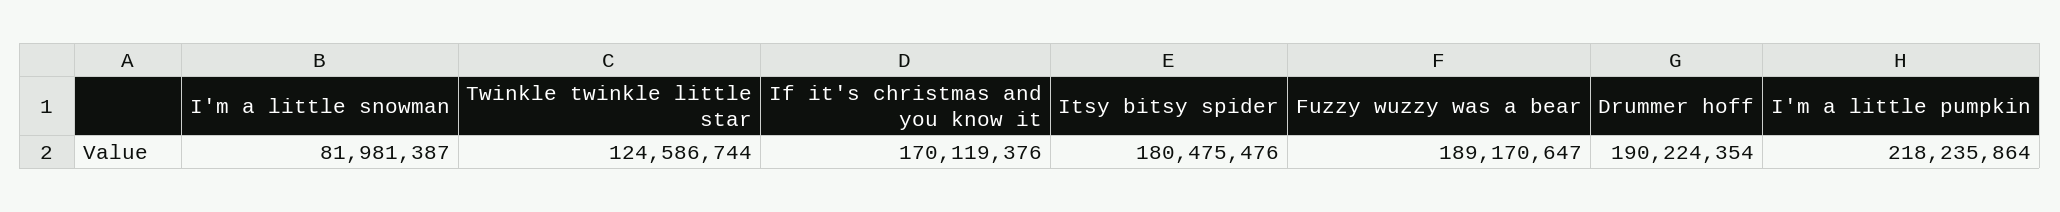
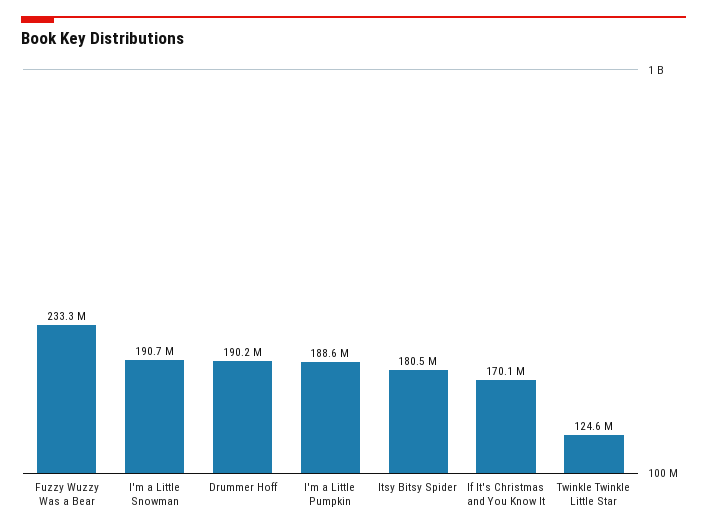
I'm a little snowman: 81981387 -> 190700000
Fuzzy wuzzy was a bear: 189170647 -> 233300000
I'm a little pumpkin: 218235864 -> 188600000

